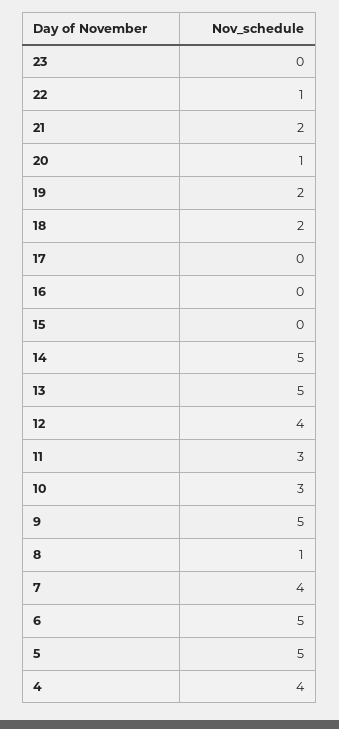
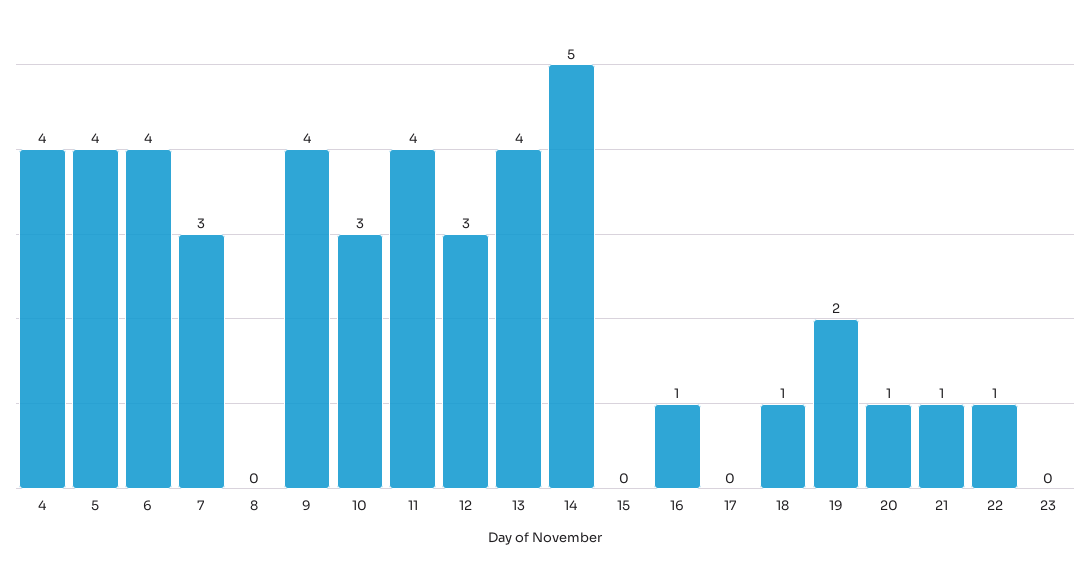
21: 2 -> 1
18: 2 -> 1
16: 0 -> 1
13: 5 -> 4
12: 4 -> 3
11: 3 -> 4
9: 5 -> 4
8: 1 -> 0
7: 4 -> 3
6: 5 -> 4
5: 5 -> 4

